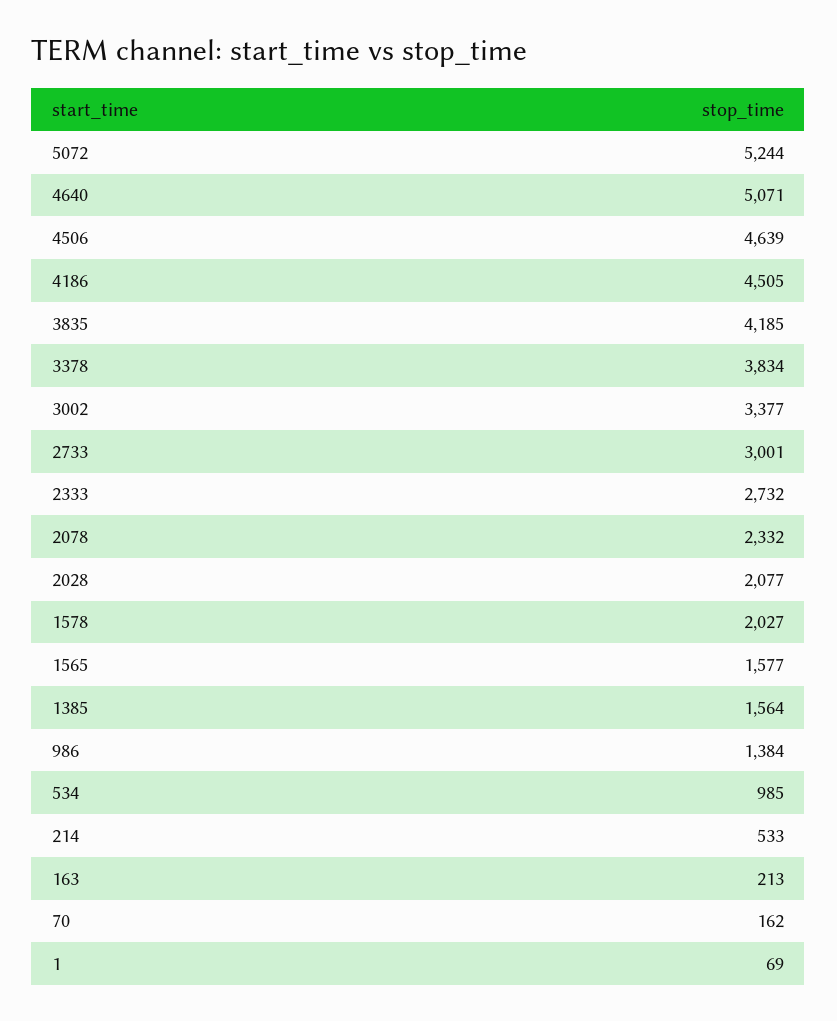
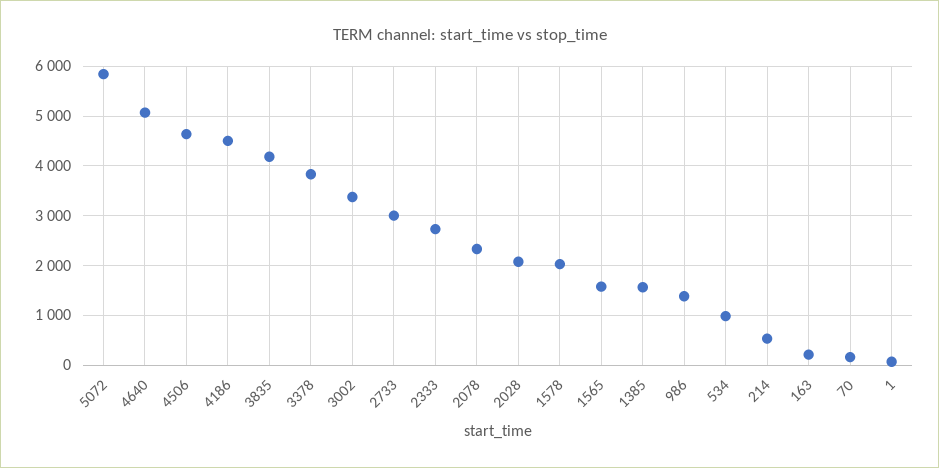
5072: 5244 -> 5800

